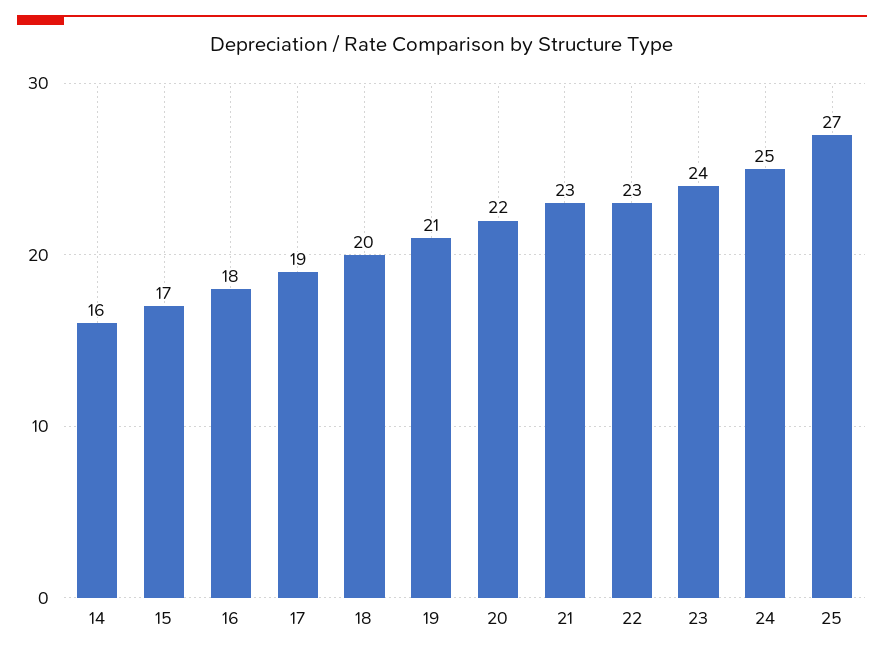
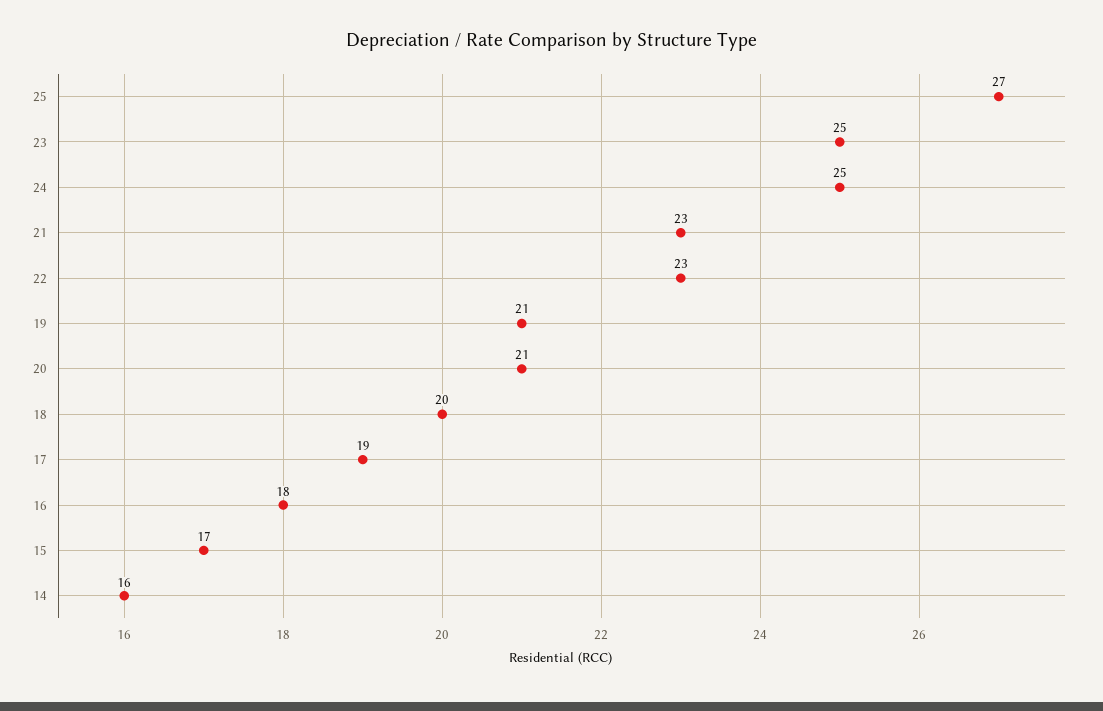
20: 22 -> 21
23: 24 -> 25

